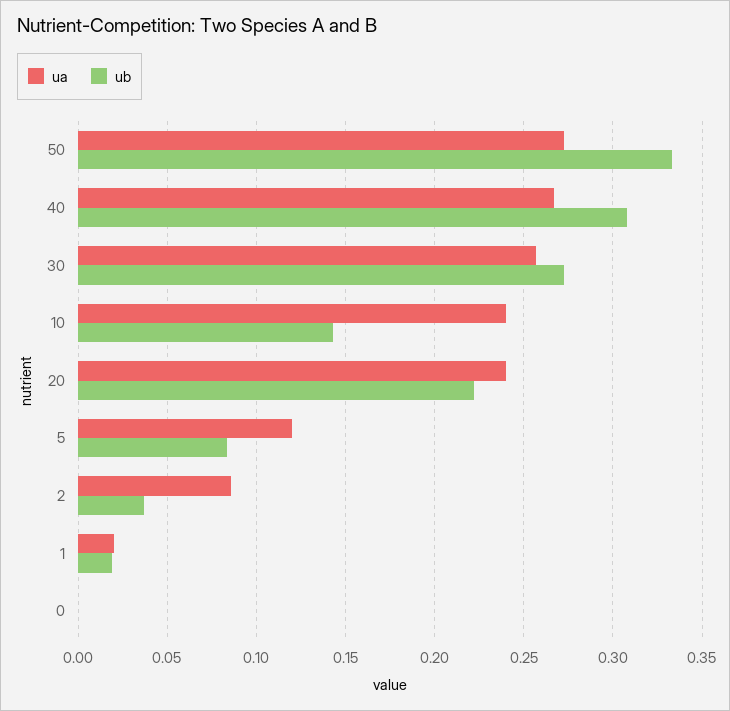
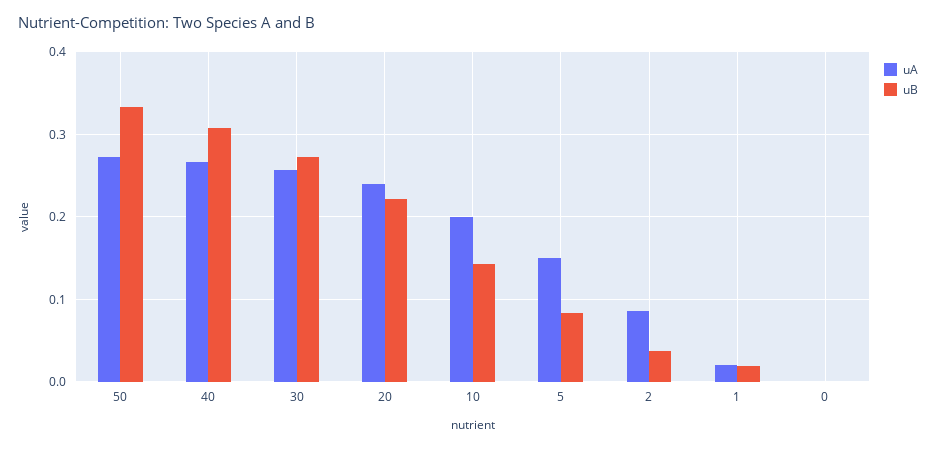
ua, 10: 0.24 -> 0.2
ua, 5: 0.12 -> 0.15

